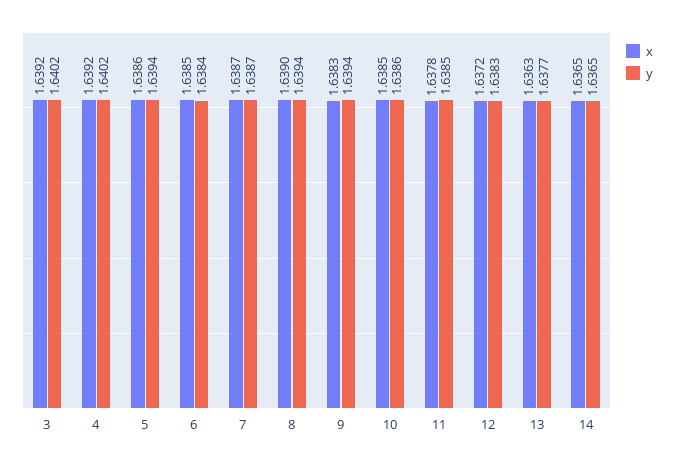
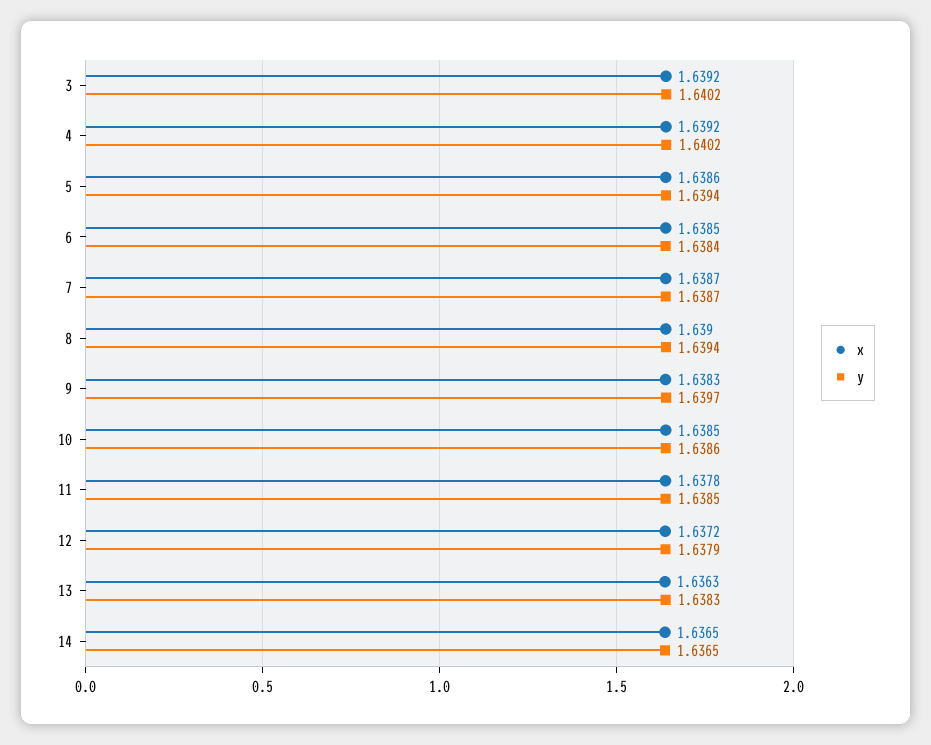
y, 9: 1.6394 -> 1.6397
y, 12: 1.6383 -> 1.6379
y, 13: 1.6377 -> 1.6383

